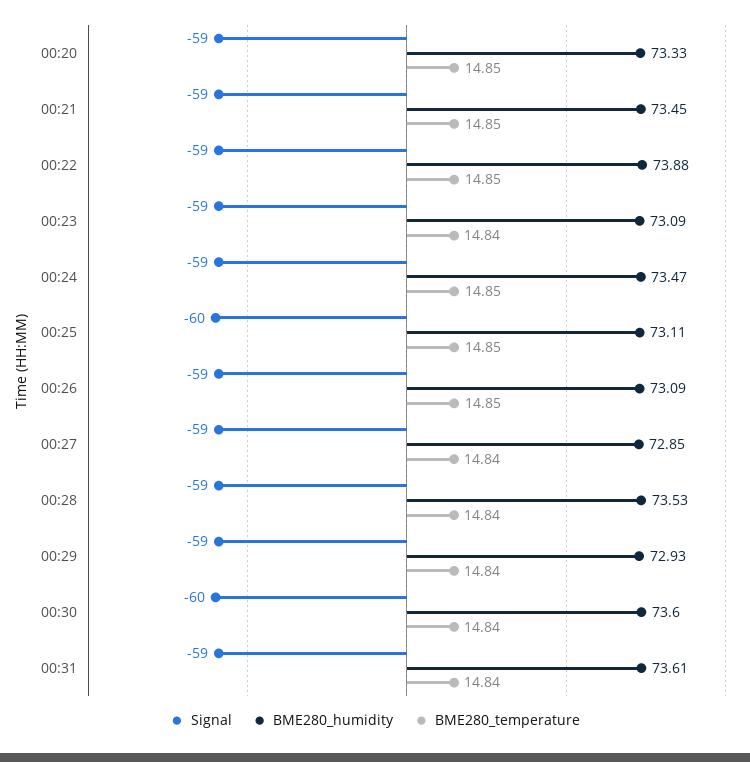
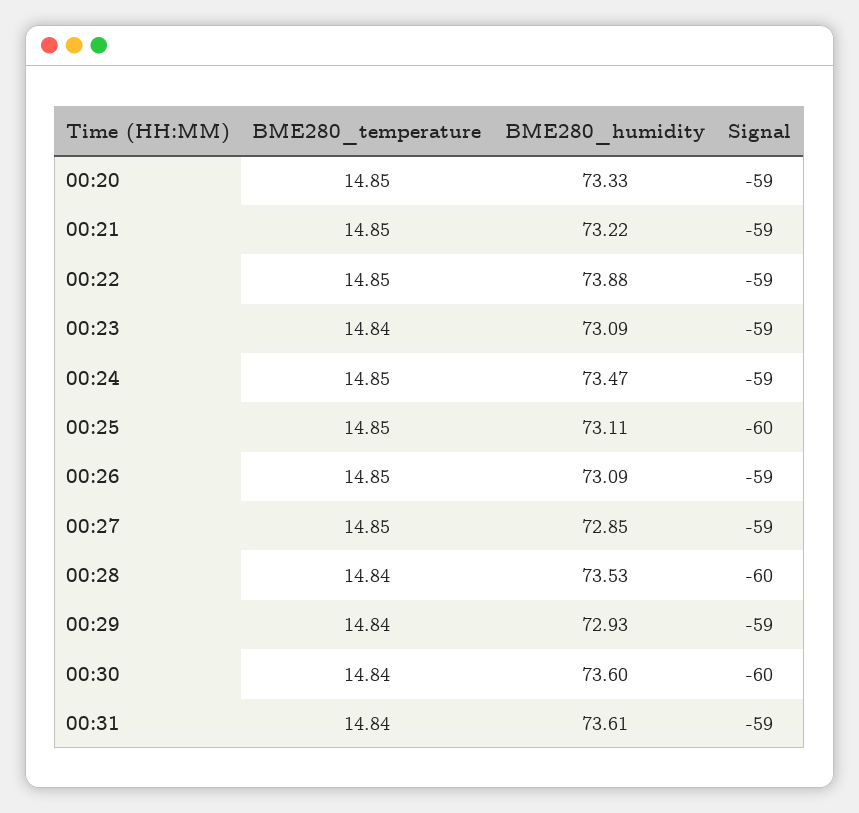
BME280_humidity, 00:21: 73.45 -> 73.22
BME280_temperature, 00:27: 14.84 -> 14.85
Signal, 00:28: -59 -> -60

